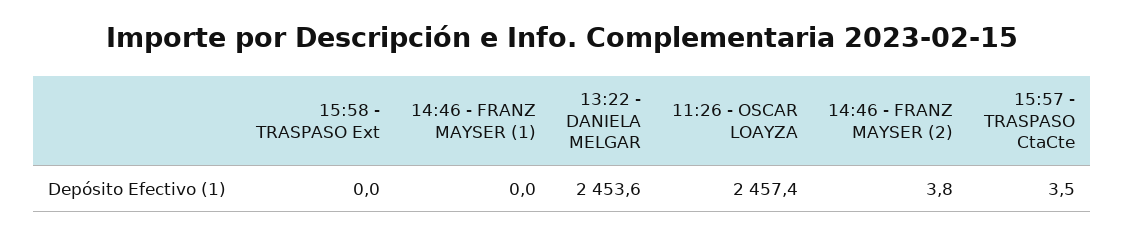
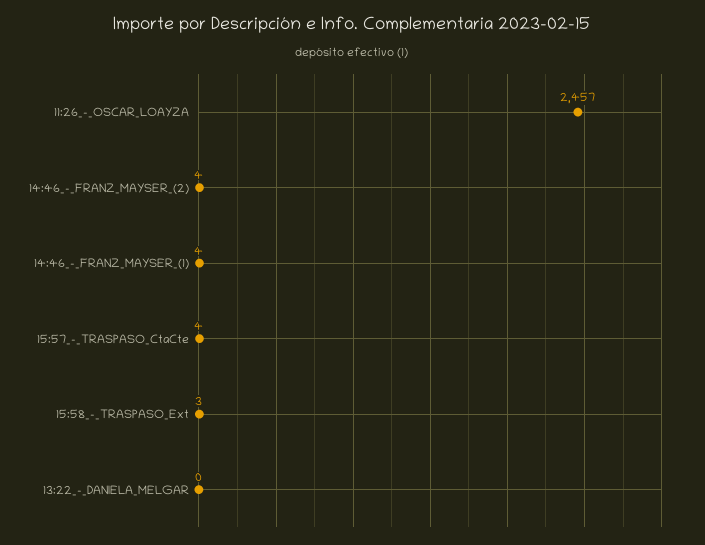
15:58 - TRASPASO Ext: 0 -> 3
14:46 - FRANZ MAYSER (1): 0 -> 4
13:22 - DANIELA MELGAR: 2453.6 -> 0

